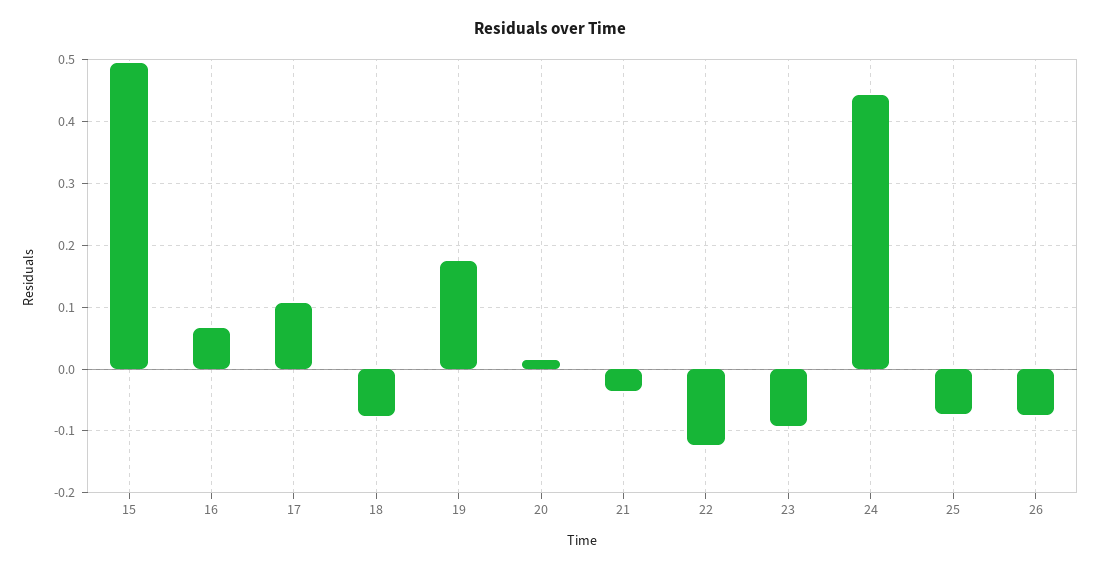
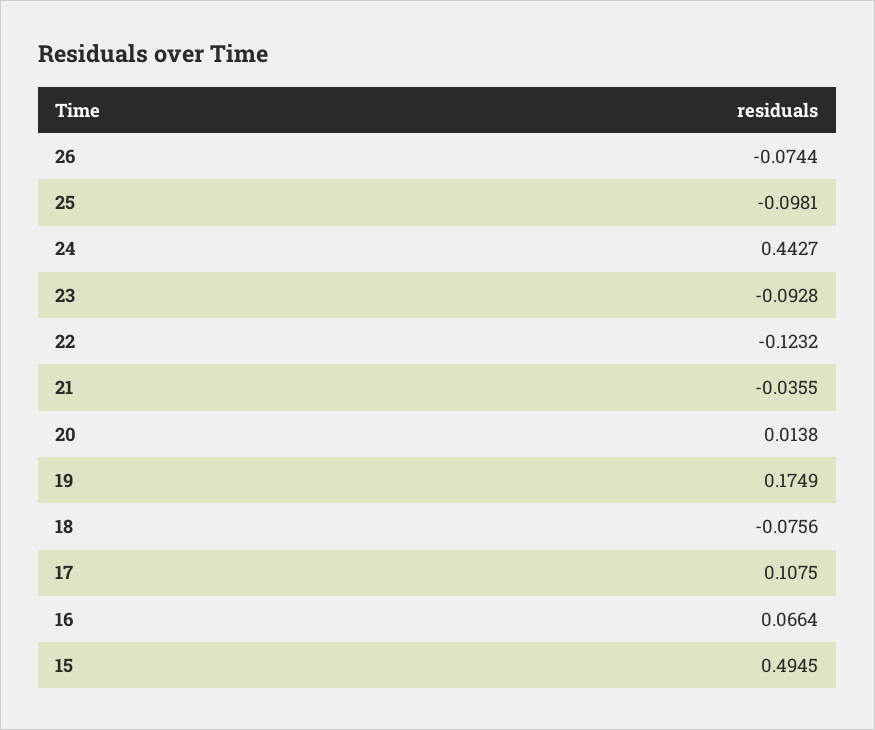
25: -0.07 -> -0.0981

